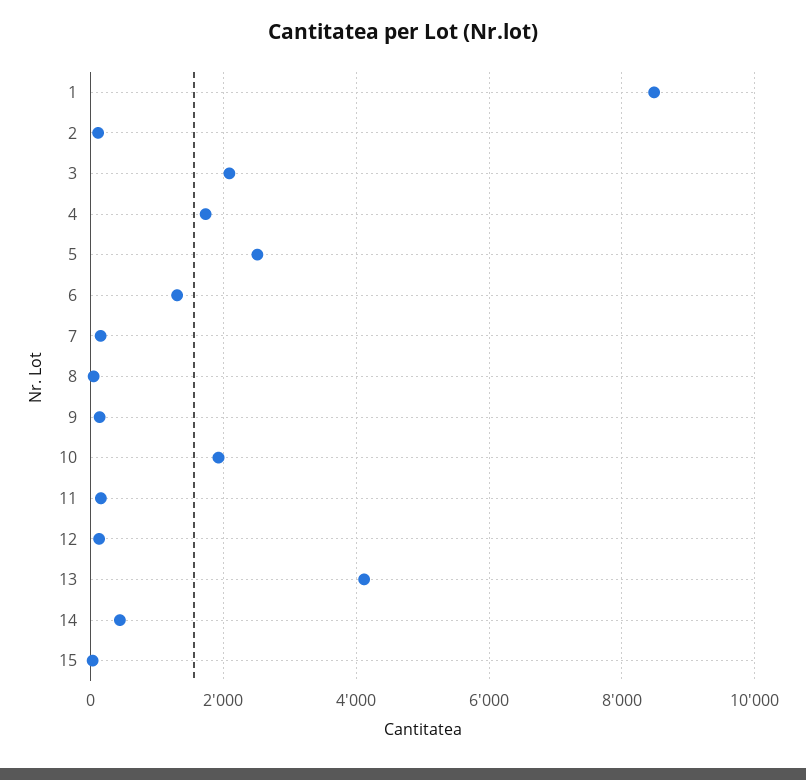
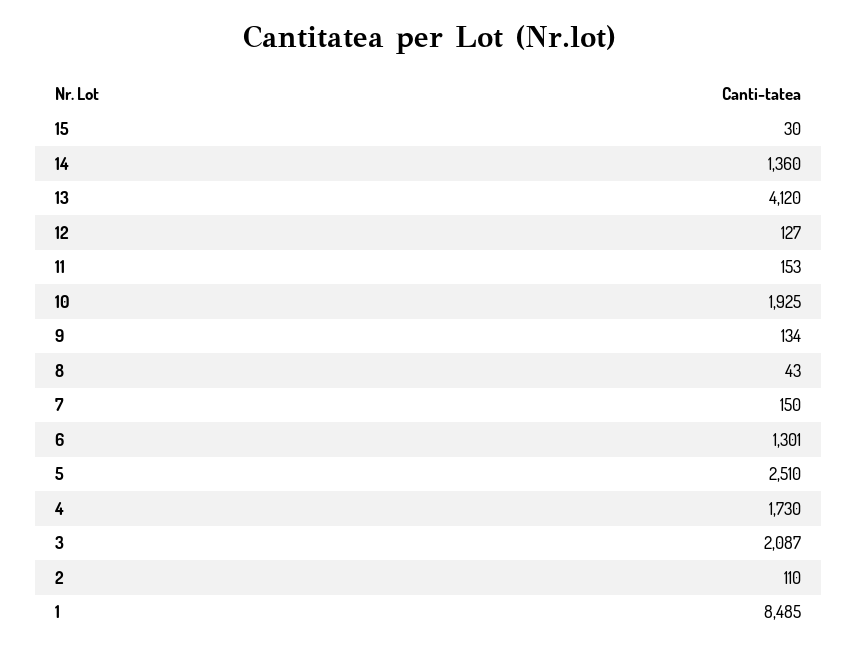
14: 400 -> 1360

